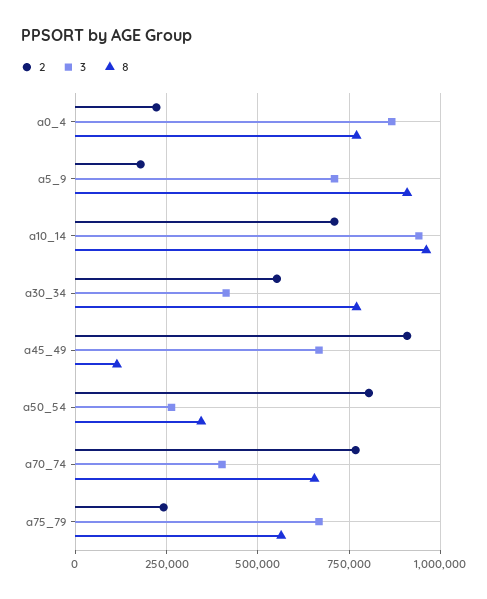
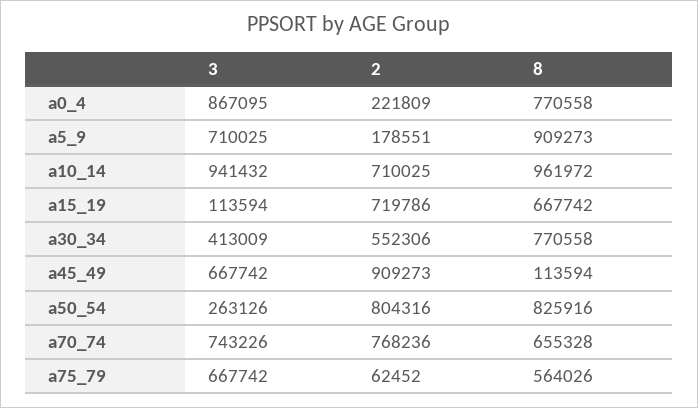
8, a50_54: 350000 -> 825916
3, a70_74: 400000 -> 743226
2, a75_79: 250000 -> 62452
3, a15_19: none -> 113594
2, a15_19: none -> 719786
8, a15_19: none -> 667742

